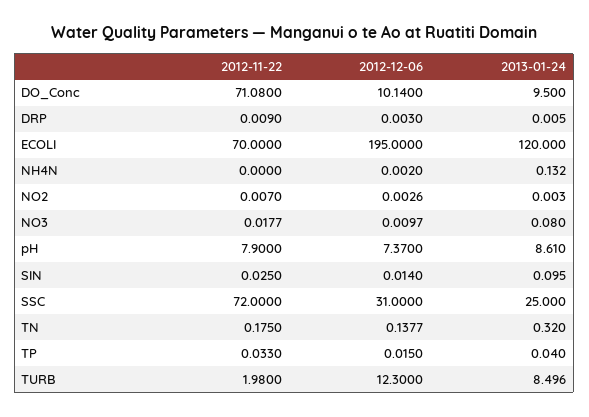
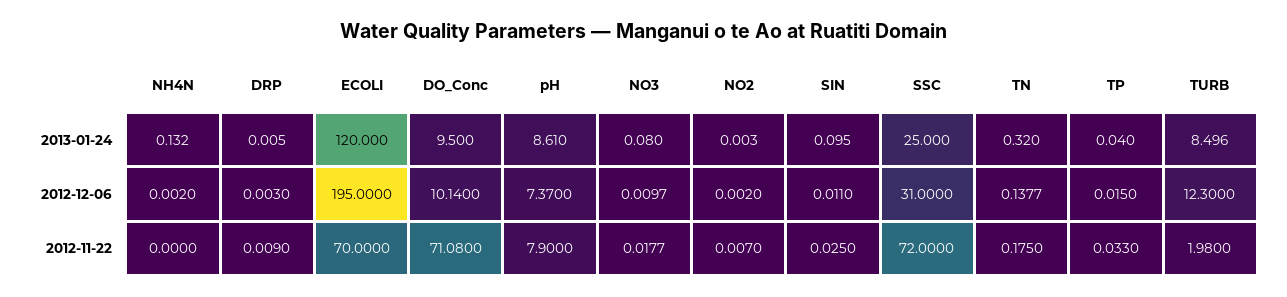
2012-12-06, NO2: 0.0026 -> 0.002
2012-12-06, SIN: 0.014 -> 0.011

